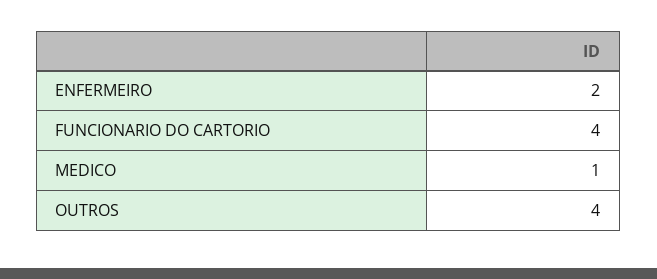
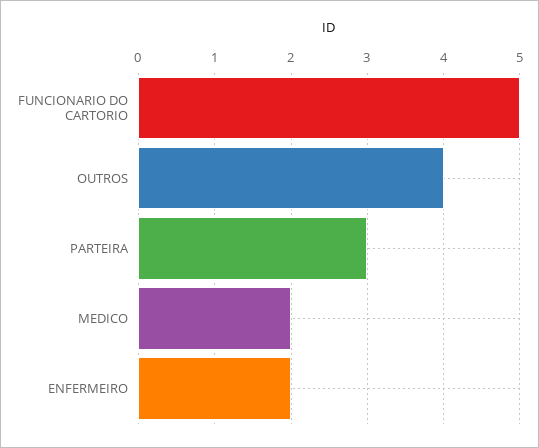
FUNCIONARIO DO CARTORIO: 4 -> 5
MEDICO: 1 -> 2
PARTEIRA: none -> 3

